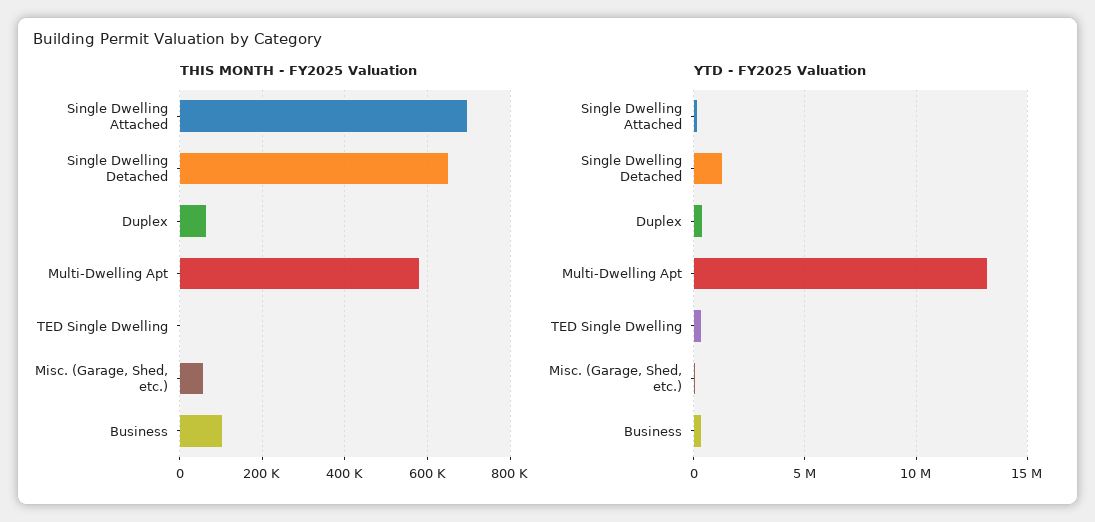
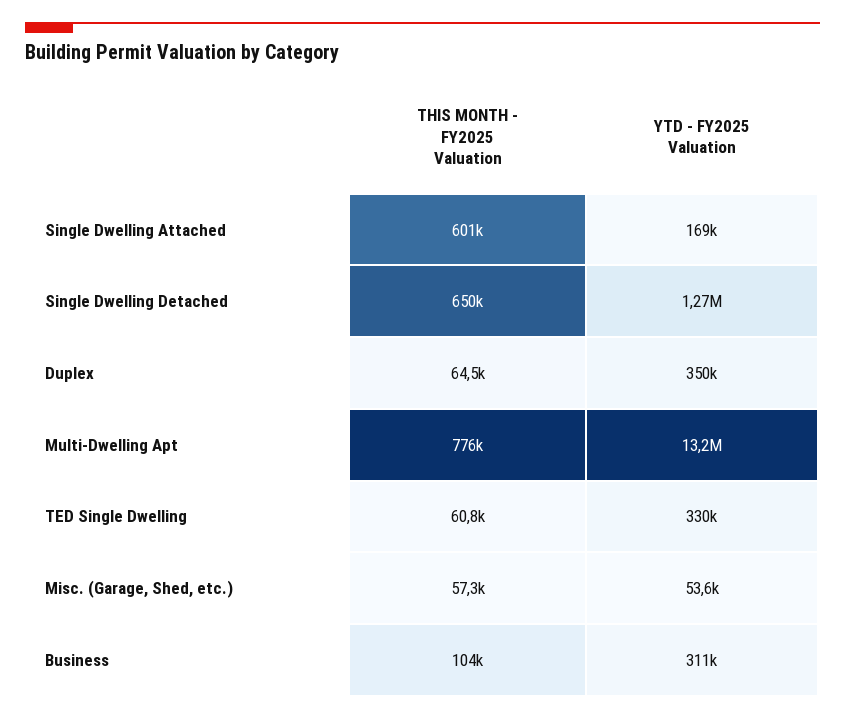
THIS MONTH - FY2025 Valuation, Single Dwelling Attached: 700000 -> 601000
THIS MONTH - FY2025 Valuation, Multi-Dwelling Apt: 580000 -> 776000
THIS MONTH - FY2025 Valuation, TED Single Dwelling: 0 -> 60800

